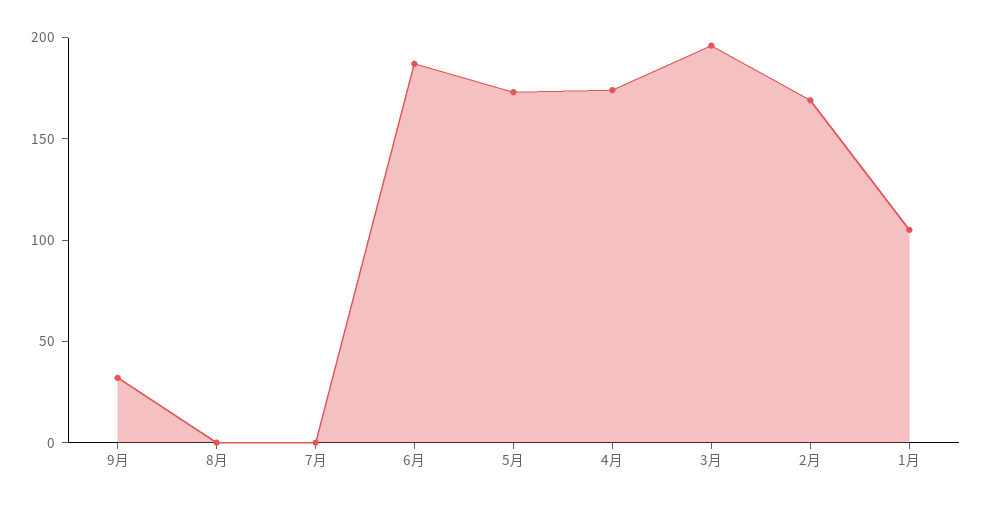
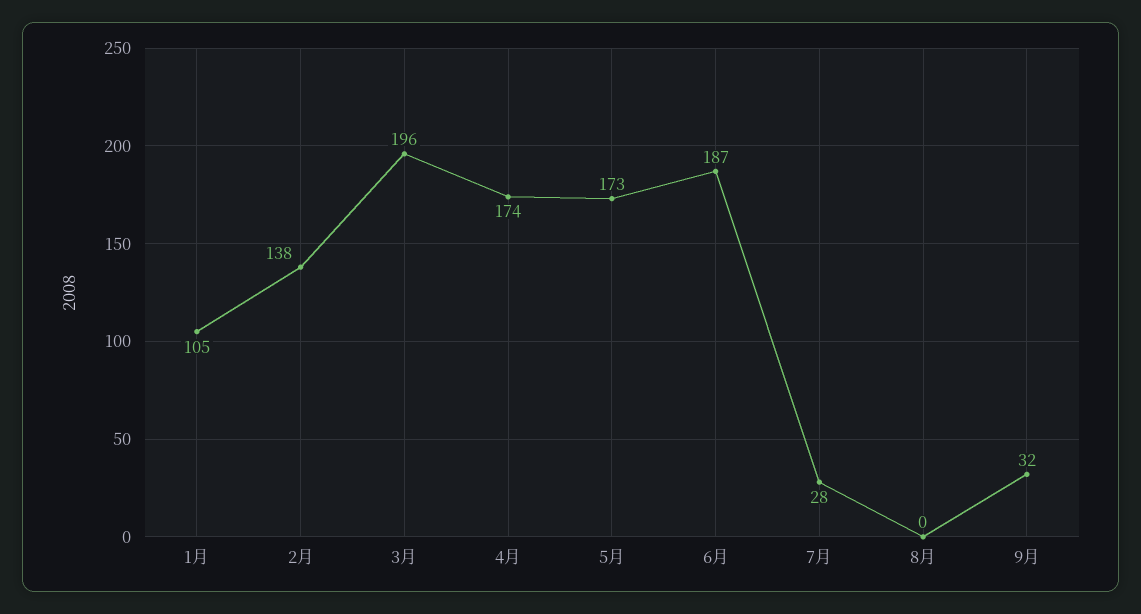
7月: 0 -> 28
2月: 170 -> 138

